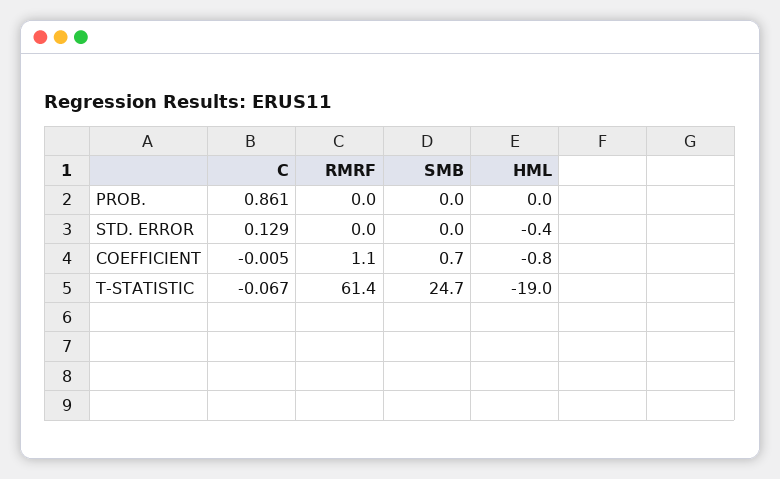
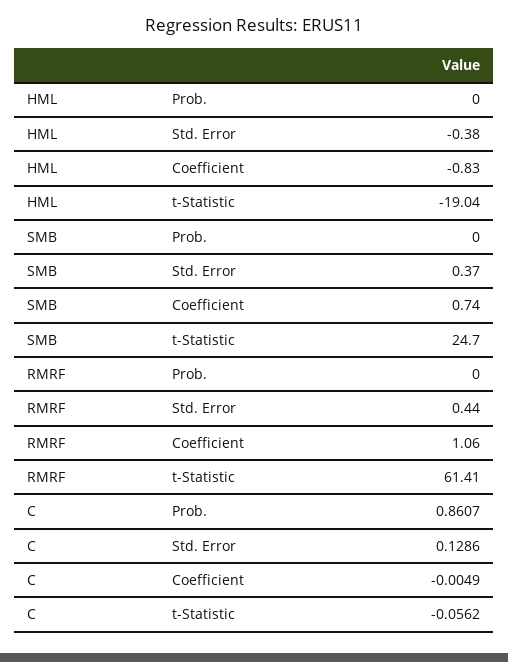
RMRF, STD. ERROR: 0 -> 0.44
SMB, STD. ERROR: 0 -> 0.37
C, T-STATISTIC: -0.067 -> -0.0562

